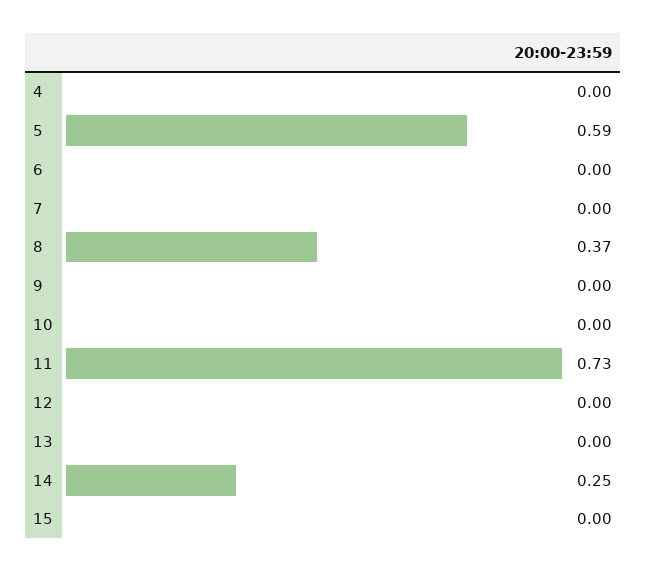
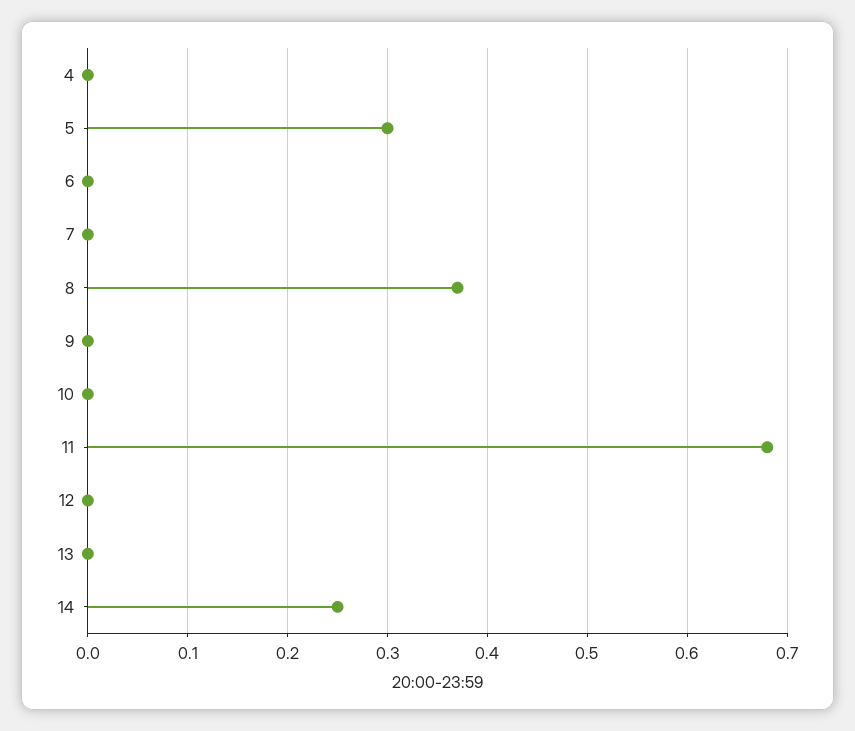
5: 0.59 -> 0.3
11: 0.73 -> 0.68
15: 0 -> none

